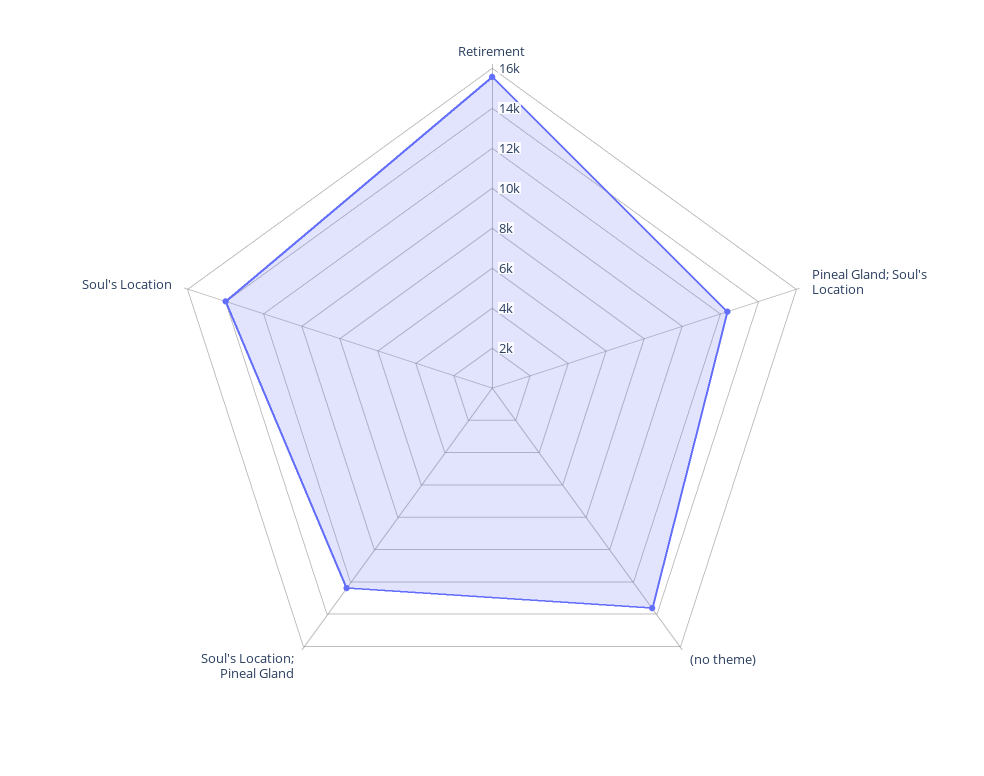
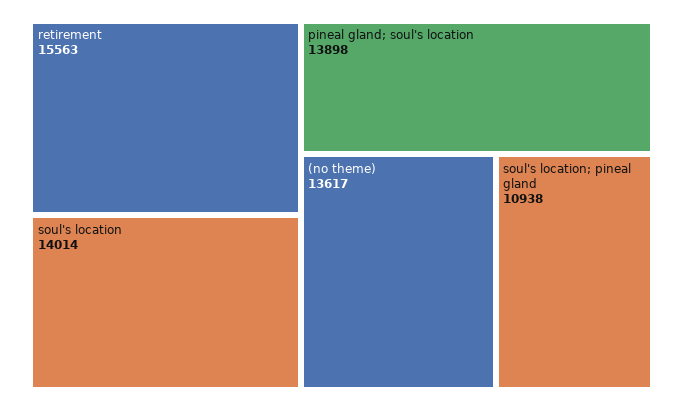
Pineal Gland; Soul's Location: 12500 -> 13898
Soul's Location; Pineal Gland: 12500 -> 10938

